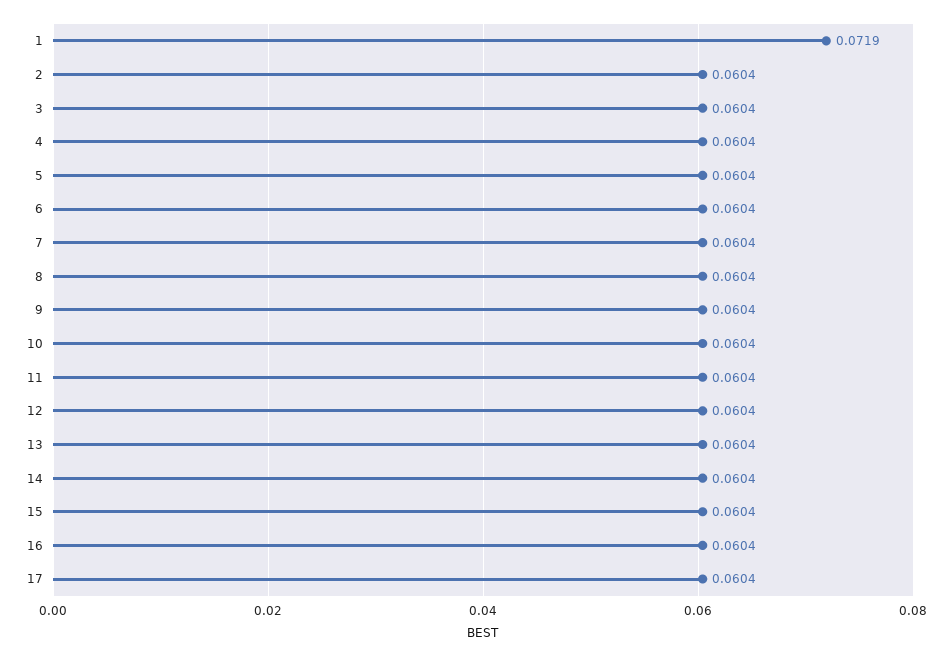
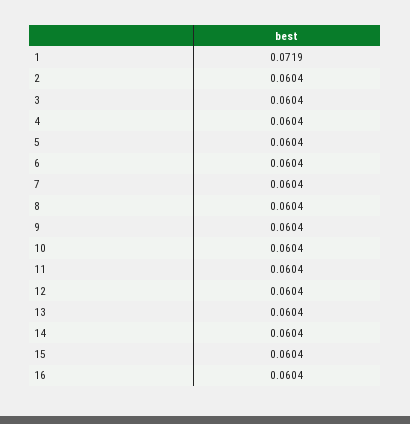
17: 0.0604 -> none

